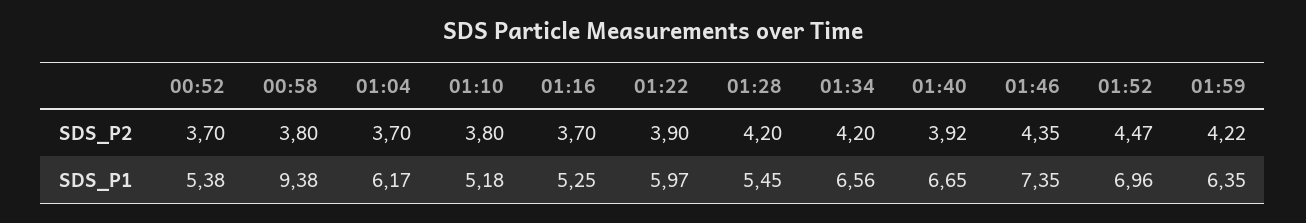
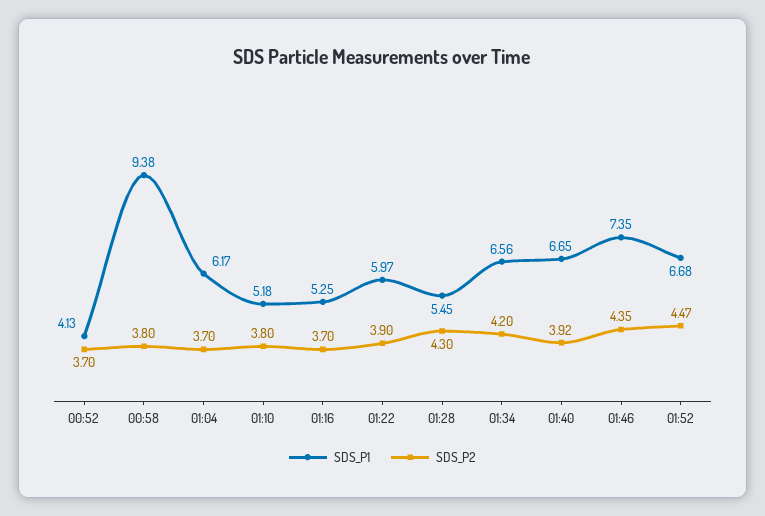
SDS_P2, 01:28: 4.2 -> 4.3
SDS_P2, 01:59: 4.22 -> none
SDS_P1, 00:52: 5.38 -> 4.13
SDS_P1, 01:52: 6.96 -> 6.68
SDS_P1, 01:59: 6.35 -> none

